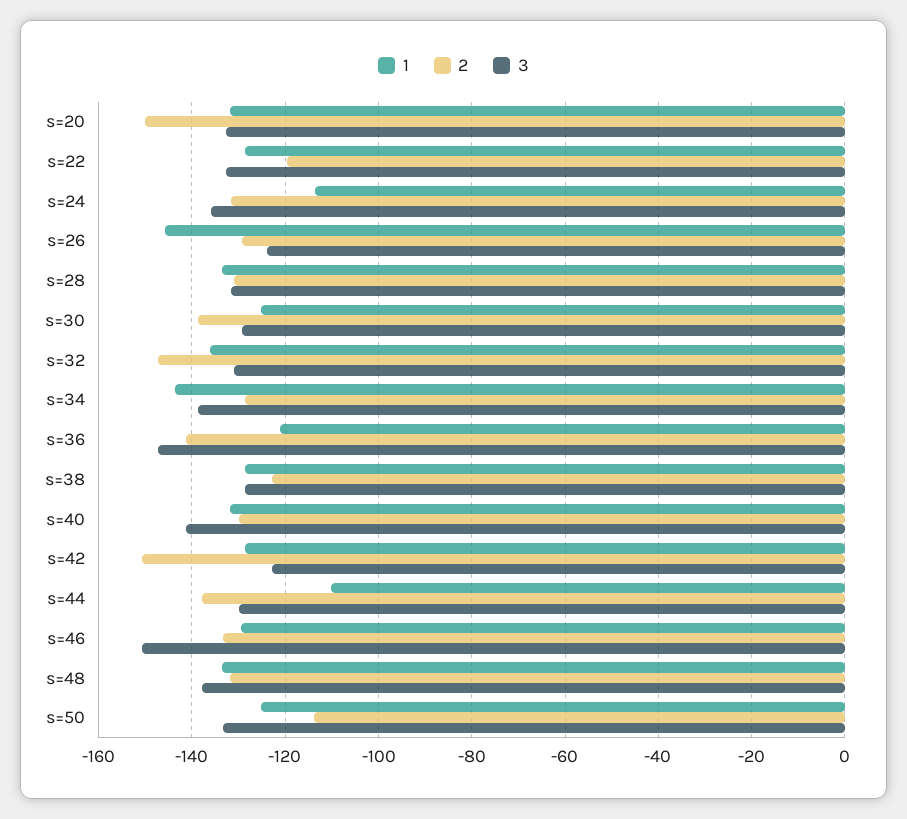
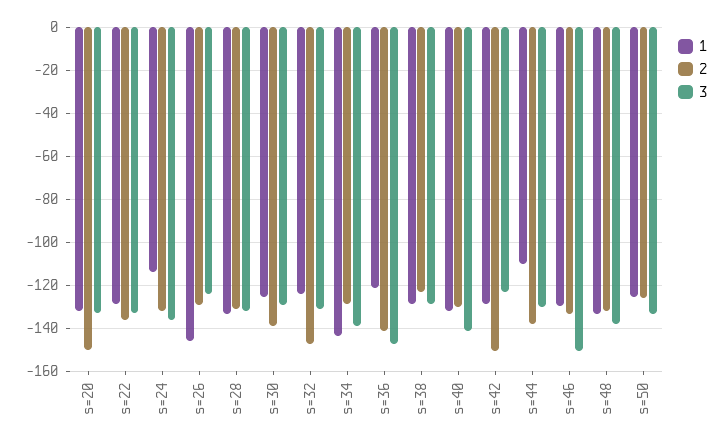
2, s=22: -120 -> -135
1, s=32: -136 -> -125
2, s=50: -114 -> -125

